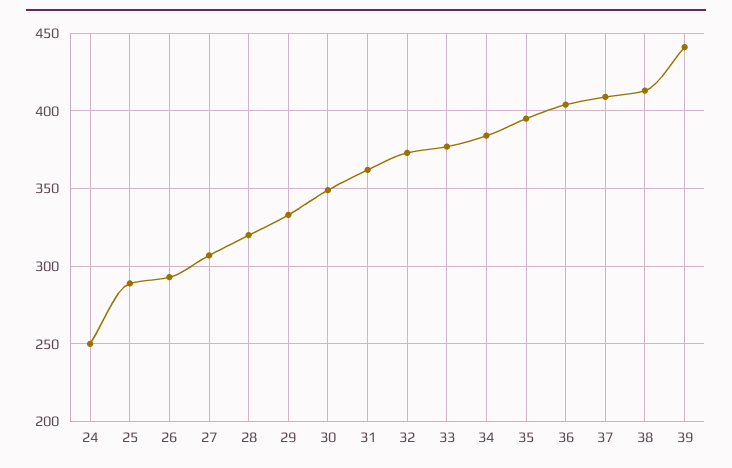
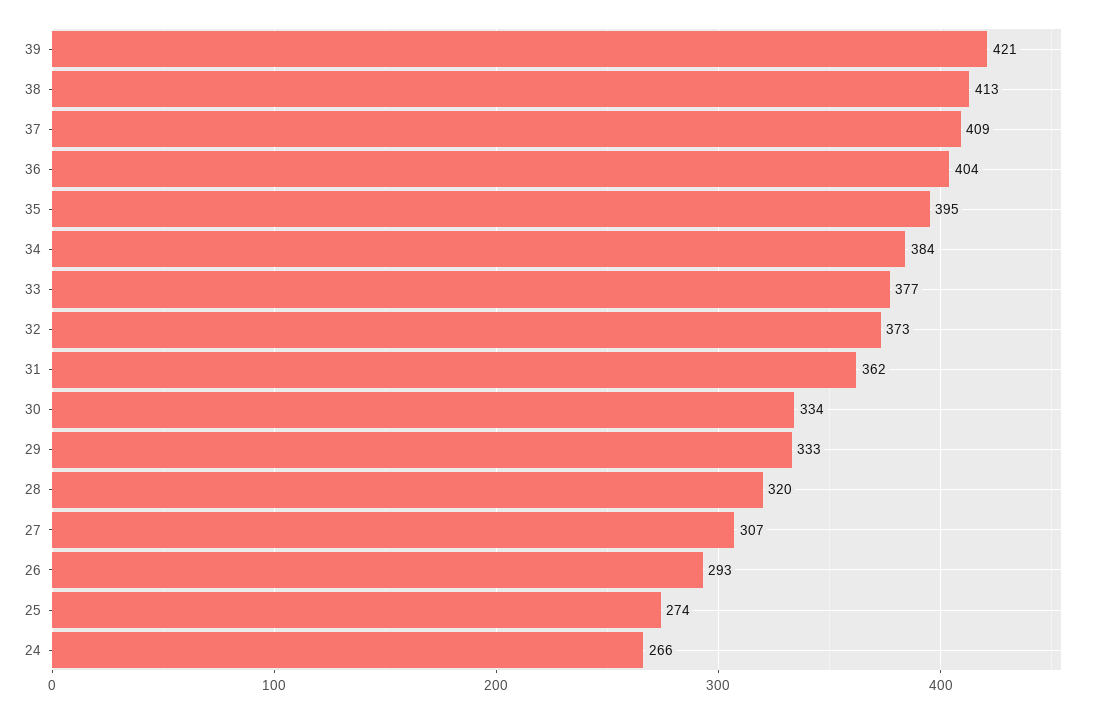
24: 250 -> 266
25: 290 -> 274
30: 350 -> 334
39: 440 -> 421

